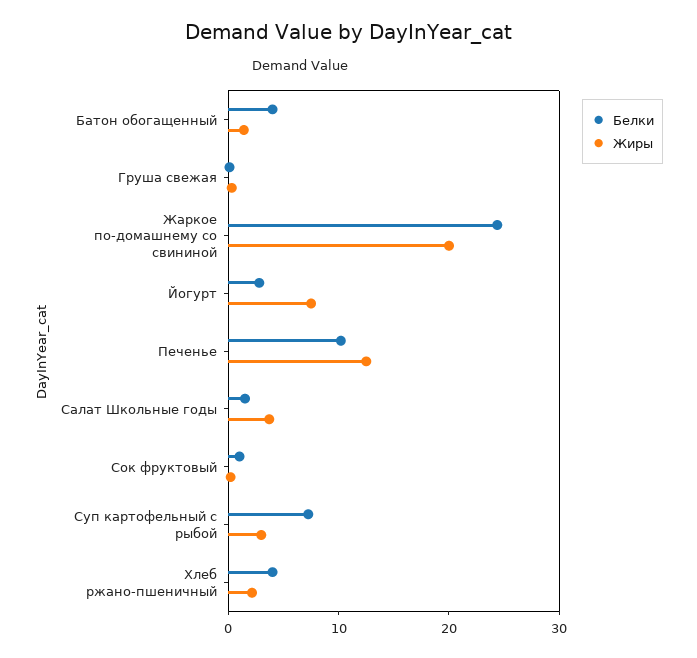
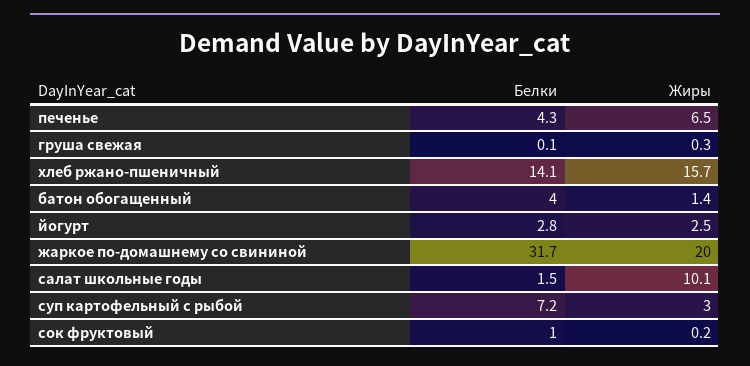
Белки, Жаркое по-домашнему со свининой: 24 -> 31.7
Жиры, Йогурт: 8 -> 2.5
Белки, Печенье: 10 -> 4.3
Жиры, Печенье: 12 -> 6.5
Жиры, Салат Школьные годы: 4 -> 10.1
Белки, Хлеб ржано-пшеничный: 4 -> 14.1
Жиры, Хлеб ржано-пшеничный: 2 -> 15.7

